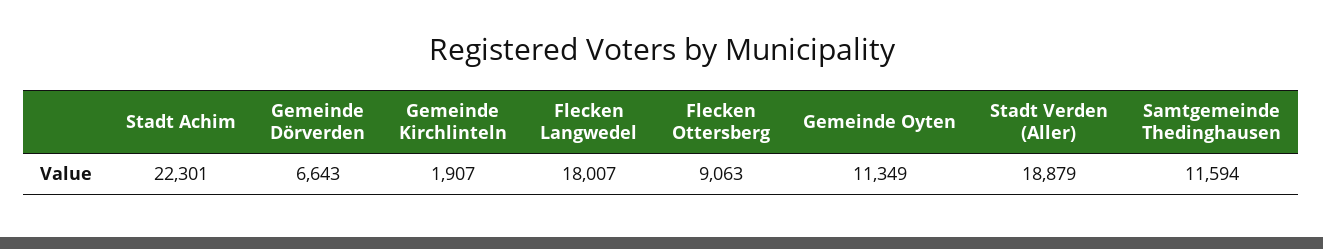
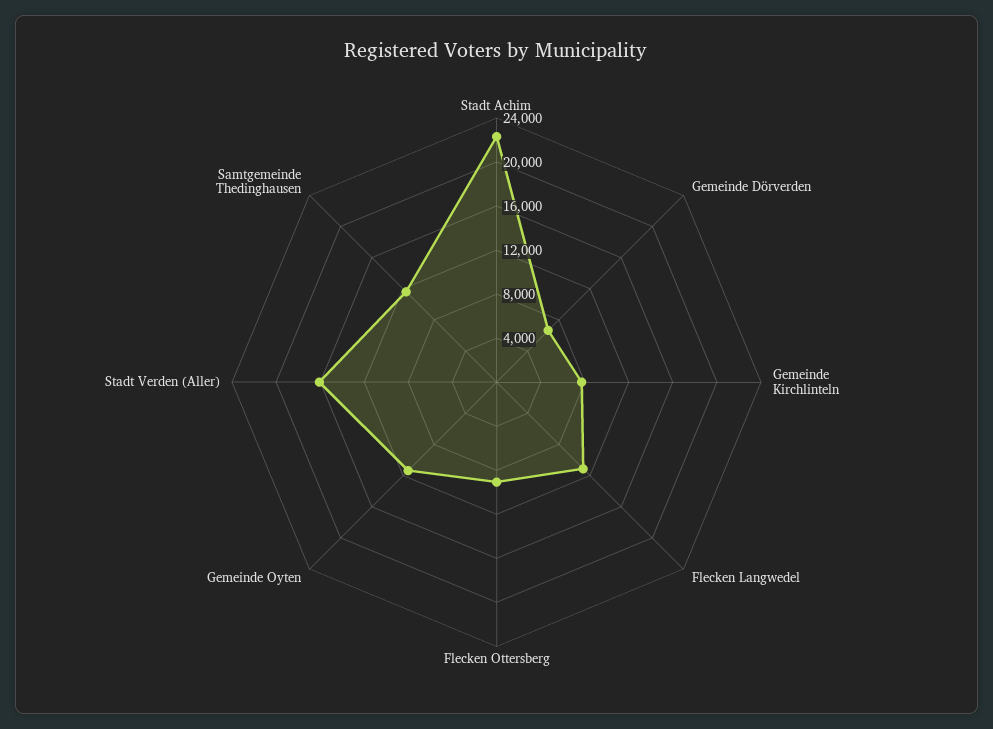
Gemeinde Kirchlinteln: 1907 -> 8000
Flecken Langwedel: 18007 -> 11000
Stadt Verden (Aller): 18879 -> 16000

